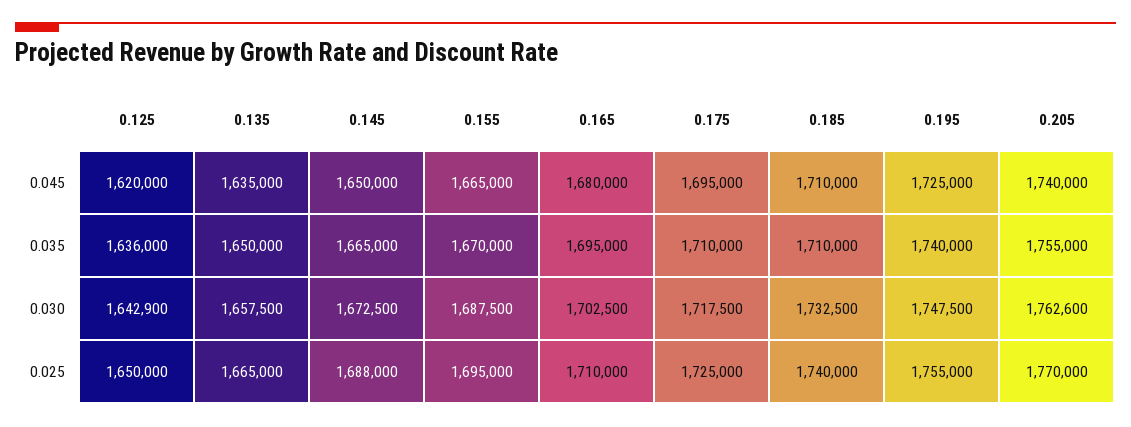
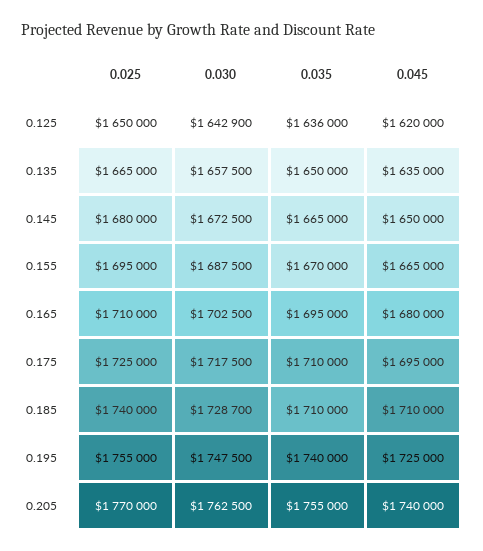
0.185, 0.030: 1732500 -> 1728700
0.205, 0.030: 1762600 -> 1762500
0.145, 0.025: 1688000 -> 1680000

